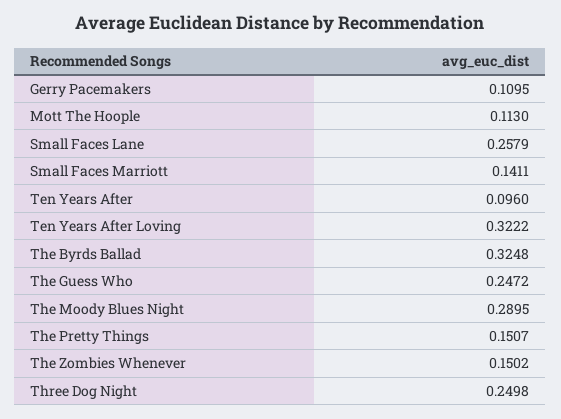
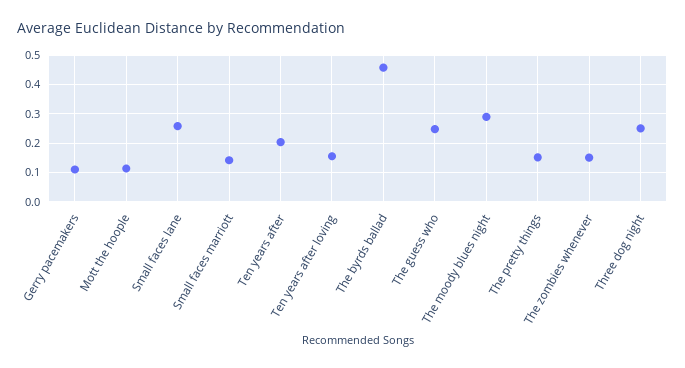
Ten Years After: 0.096 -> 0.2
Ten Years After Loving: 0.3222 -> 0.15
The Byrds Ballad: 0.3248 -> 0.45

